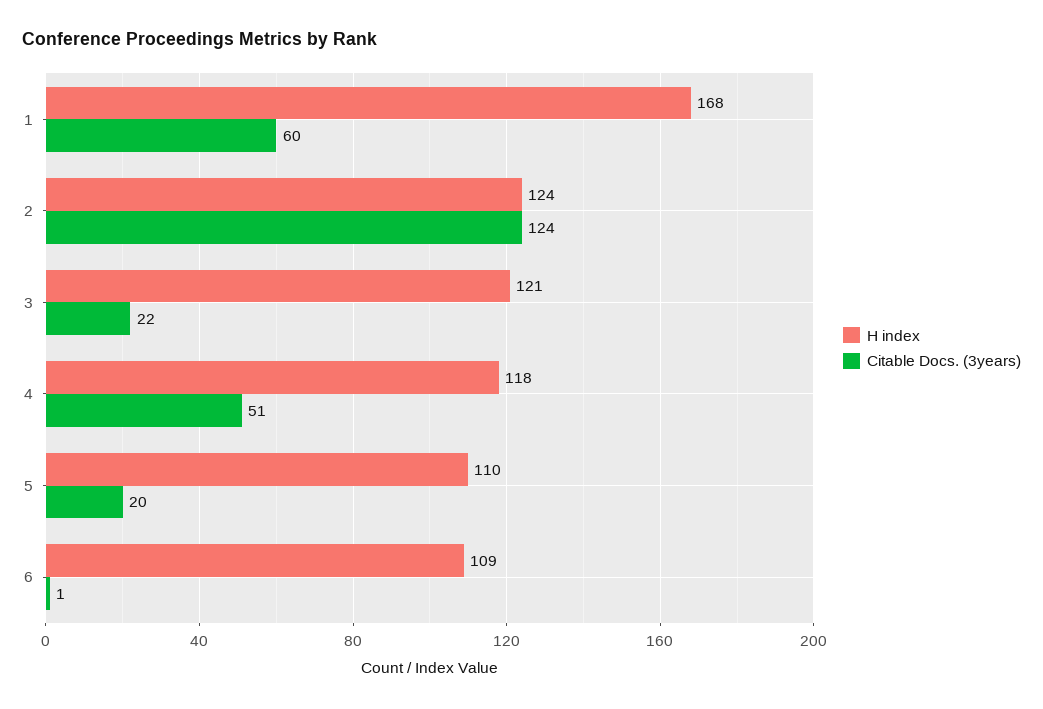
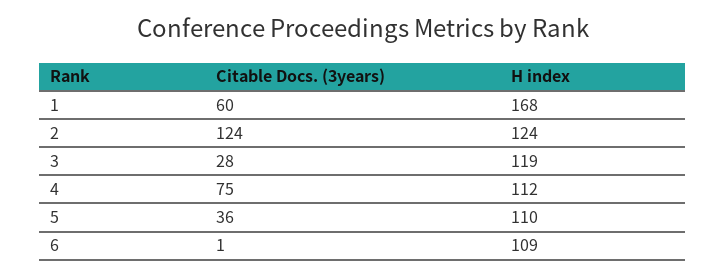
H index, 3: 121 -> 119
Citable Docs. (3years), 3: 22 -> 28
H index, 4: 118 -> 112
Citable Docs. (3years), 4: 51 -> 75
Citable Docs. (3years), 5: 20 -> 36

